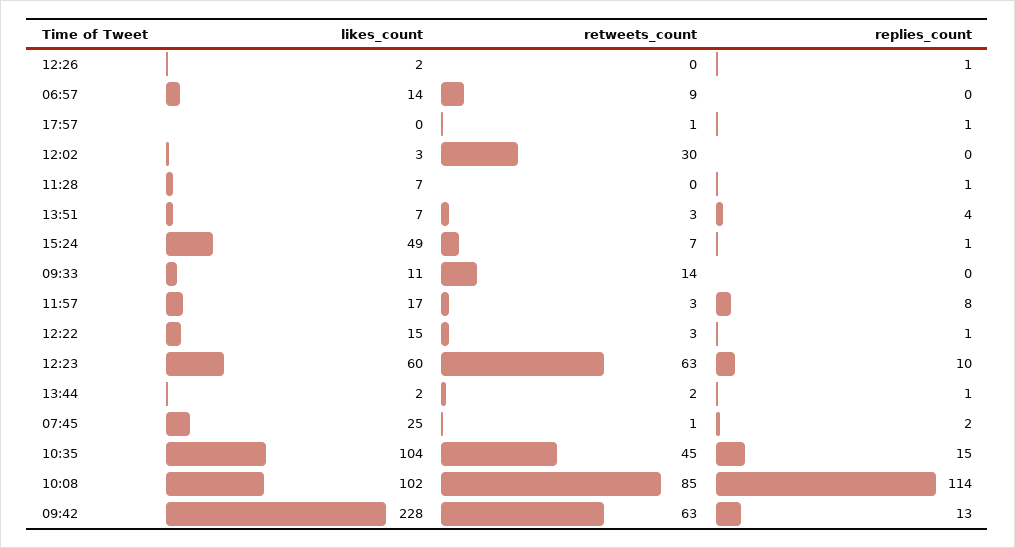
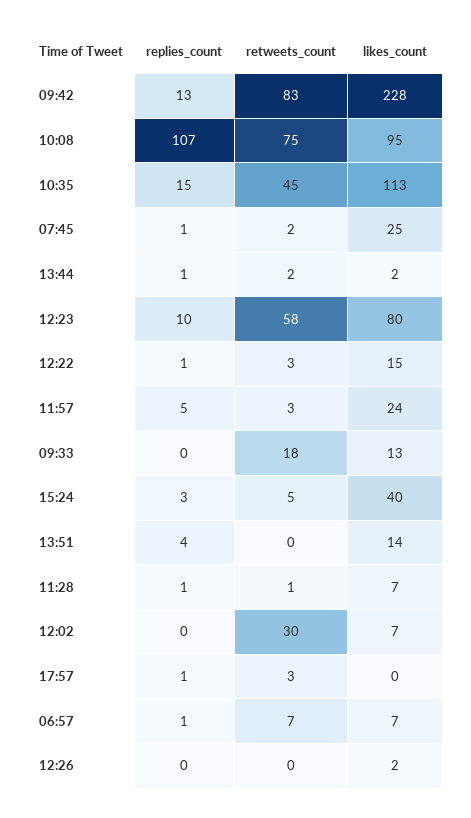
replies_count, 12:26: 1 -> 0
likes_count, 06:57: 14 -> 7
retweets_count, 06:57: 9 -> 7
replies_count, 06:57: 0 -> 1
retweets_count, 17:57: 1 -> 3
likes_count, 12:02: 3 -> 7
retweets_count, 11:28: 0 -> 1
likes_count, 13:51: 7 -> 14
retweets_count, 13:51: 3 -> 0
likes_count, 15:24: 49 -> 40
retweets_count, 15:24: 7 -> 5
replies_count, 15:24: 1 -> 3
likes_count, 09:33: 11 -> 13
retweets_count, 09:33: 14 -> 18
likes_count, 11:57: 17 -> 24
replies_count, 11:57: 8 -> 5
likes_count, 12:23: 60 -> 80
retweets_count, 12:23: 63 -> 58
retweets_count, 07:45: 1 -> 2
replies_count, 07:45: 2 -> 1
likes_count, 10:35: 104 -> 113
likes_count, 10:08: 102 -> 95
retweets_count, 10:08: 85 -> 75
replies_count, 10:08: 114 -> 107
retweets_count, 09:42: 63 -> 83

